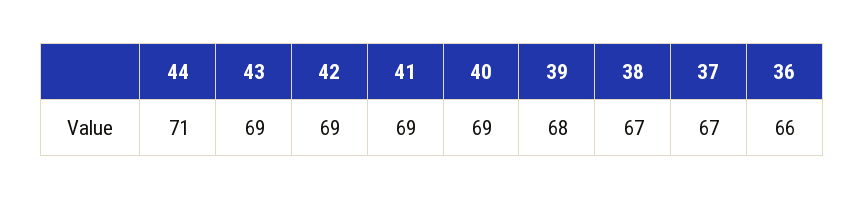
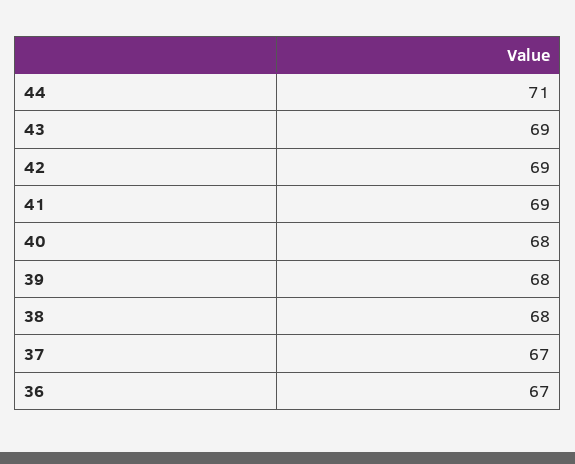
40: 69 -> 68
38: 67 -> 68
36: 66 -> 67

